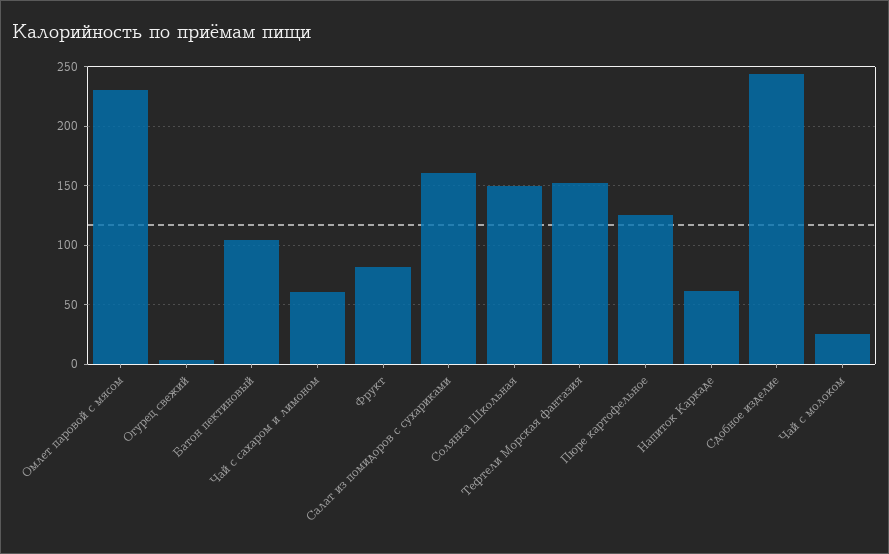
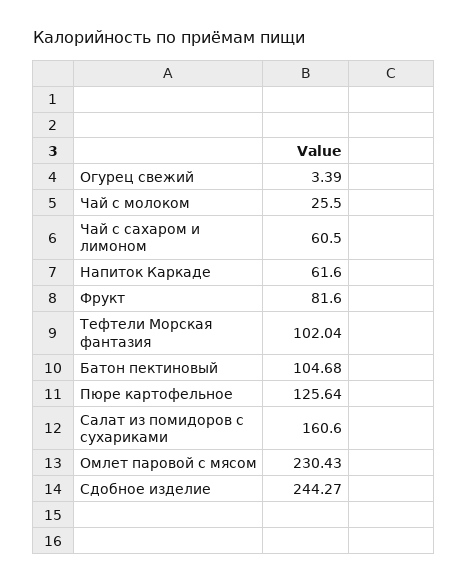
Солянка Школьная: 150 -> none
Тефтели Морская фантазия: 150 -> 102.04

